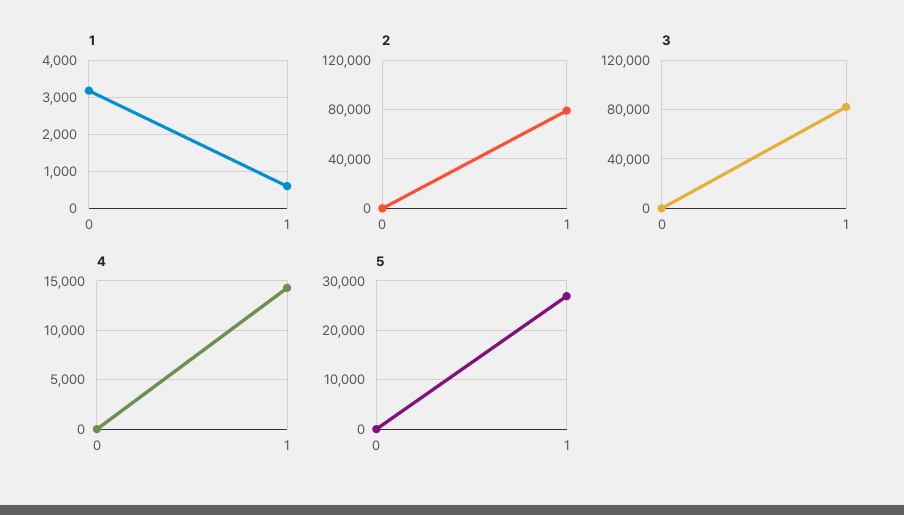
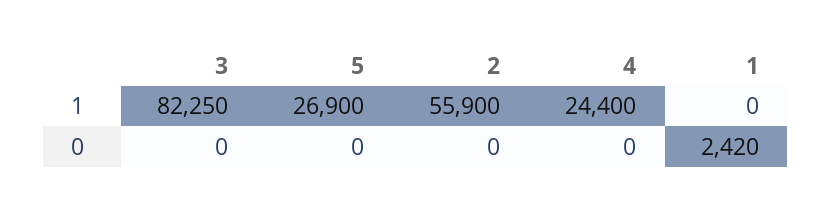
1, 0: 3200 -> 2420
1, 1: 600 -> 0
2, 1: 80000 -> 55900
4, 1: 14000 -> 24400

